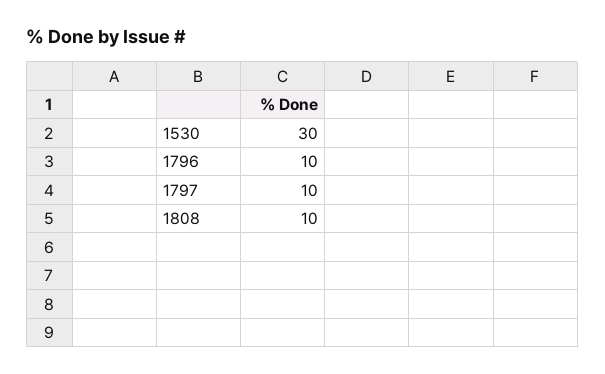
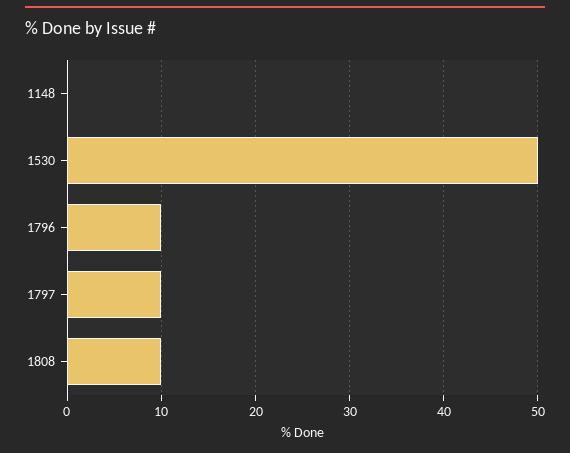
1530: 30 -> 50
1148: none -> 0

